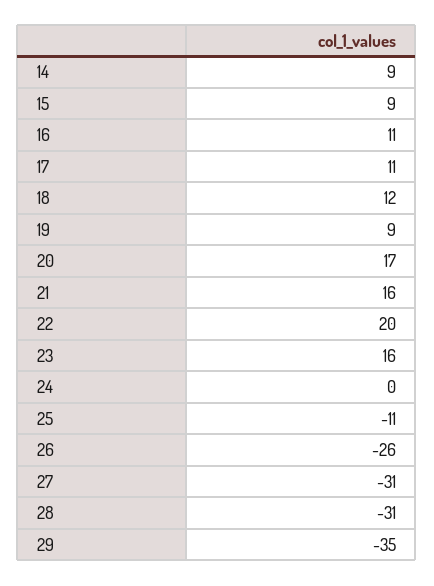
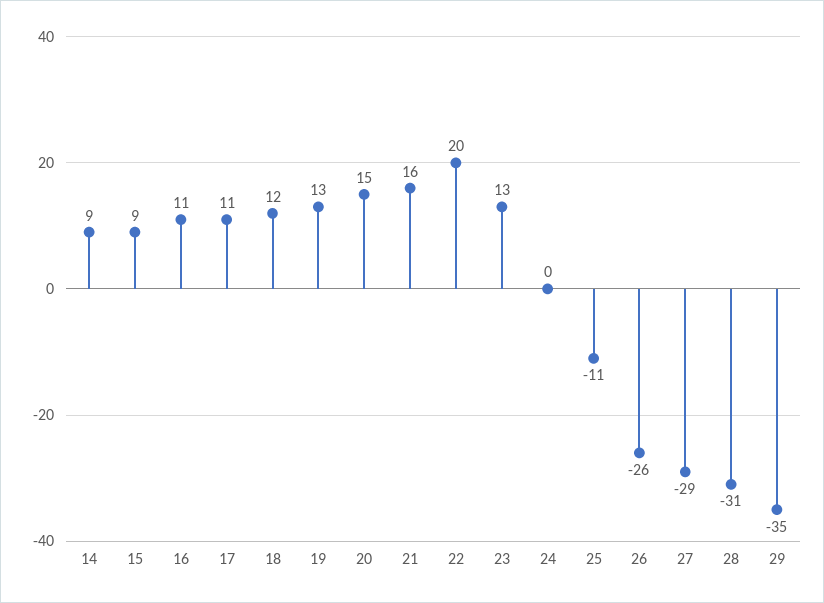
19: 9 -> 13
20: 17 -> 15
23: 16 -> 13
27: -31 -> -29

